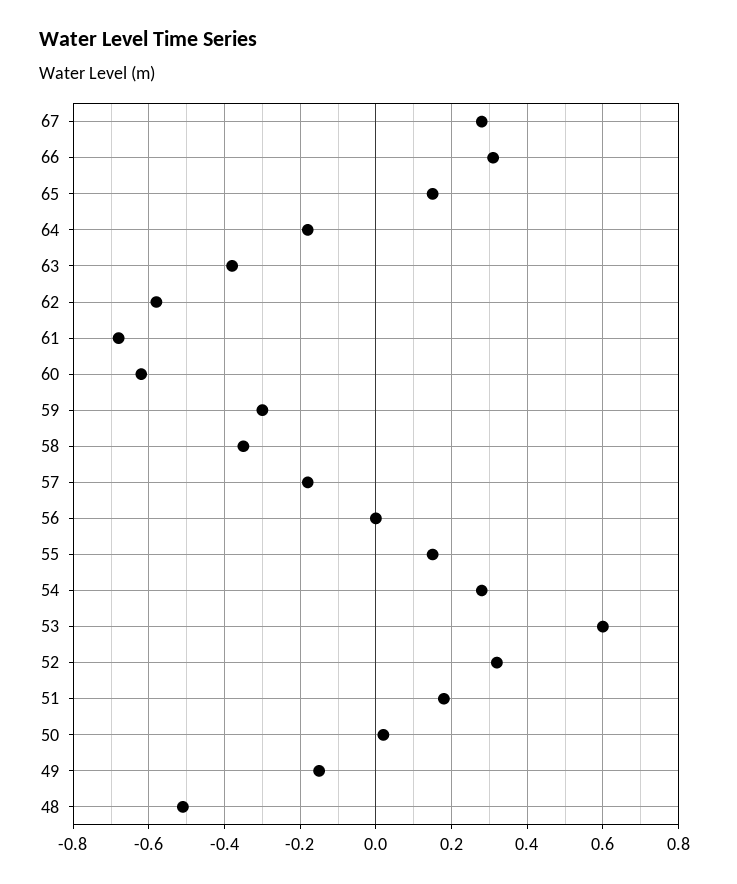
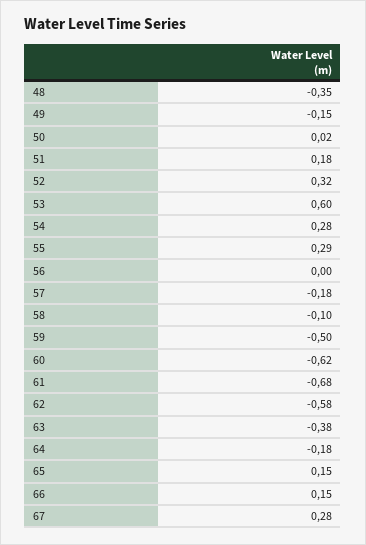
66: 0.3 -> 0.15
59: -0.3 -> -0.5
58: -0.35 -> -0.1
55: 0.15 -> 0.29
48: -0.5 -> -0.35

